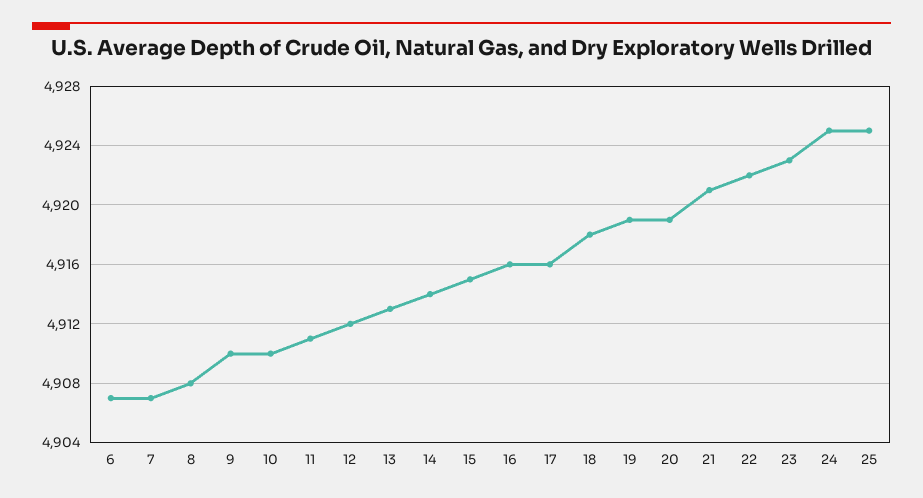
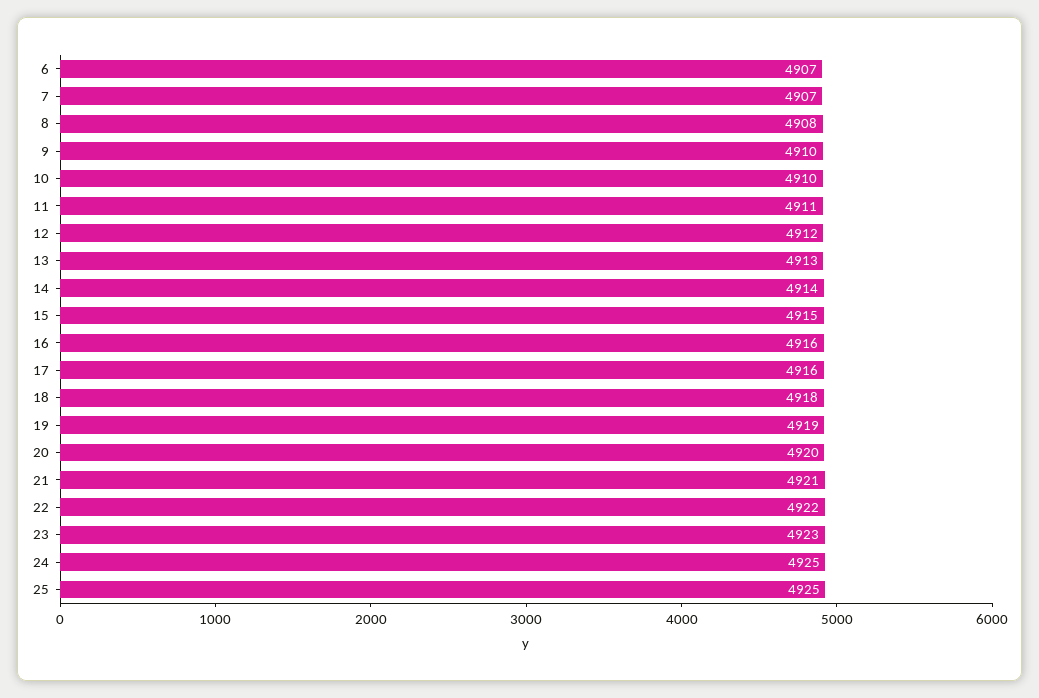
20: 4919 -> 4920

